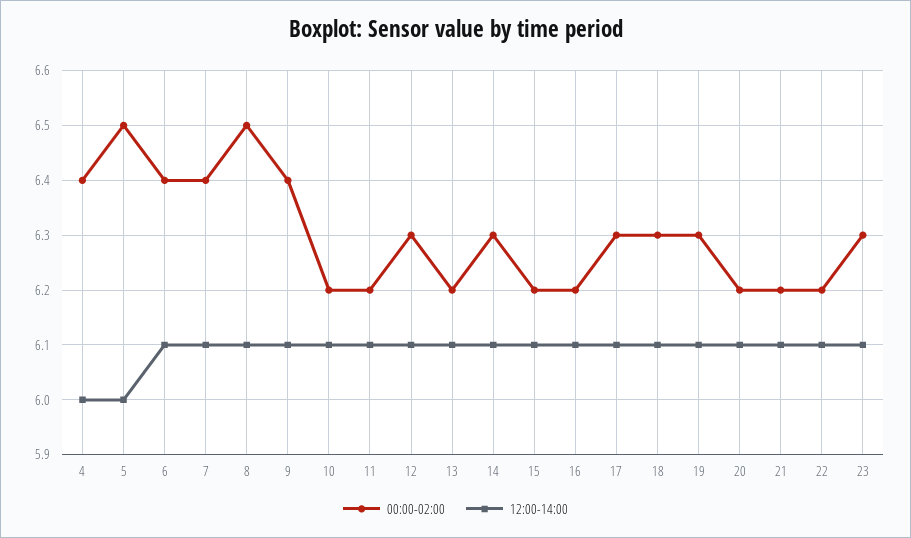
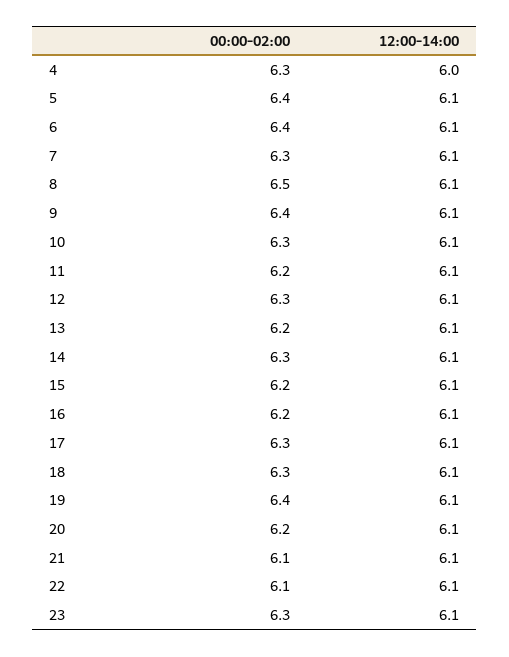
00:00-02:00, 4: 6.4 -> 6.3
00:00-02:00, 5: 6.5 -> 6.4
12:00-14:00, 5: 6 -> 6.1
00:00-02:00, 7: 6.4 -> 6.3
00:00-02:00, 10: 6.2 -> 6.3
00:00-02:00, 19: 6.3 -> 6.4
00:00-02:00, 21: 6.2 -> 6.1
00:00-02:00, 22: 6.2 -> 6.1

